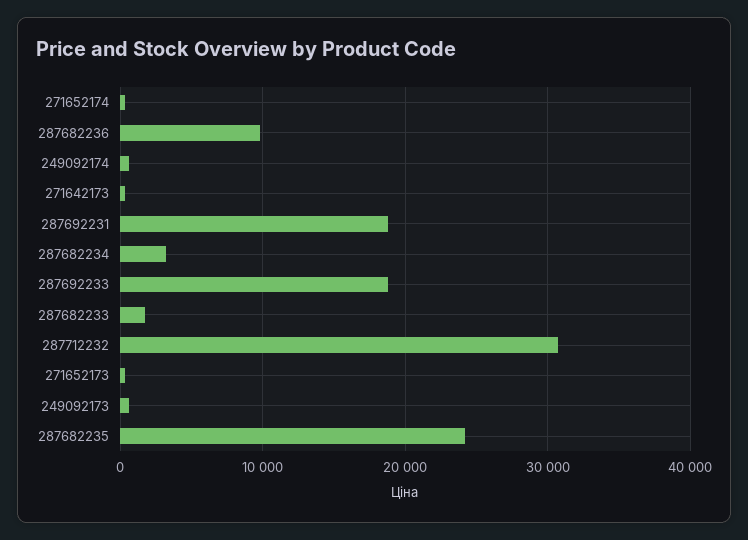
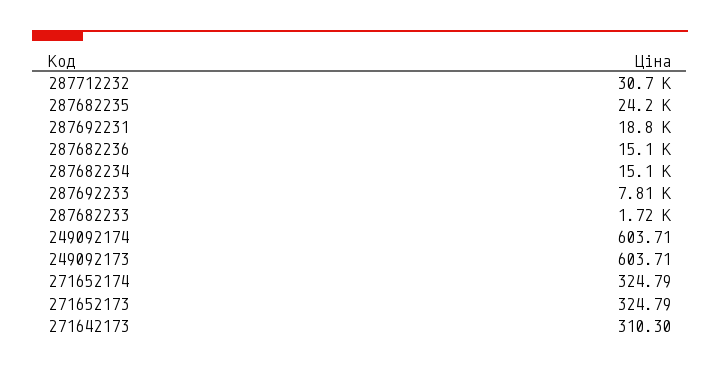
287682236: 10000 -> 15100
287682234: 3000 -> 15100
287692233: 19000 -> 7810

